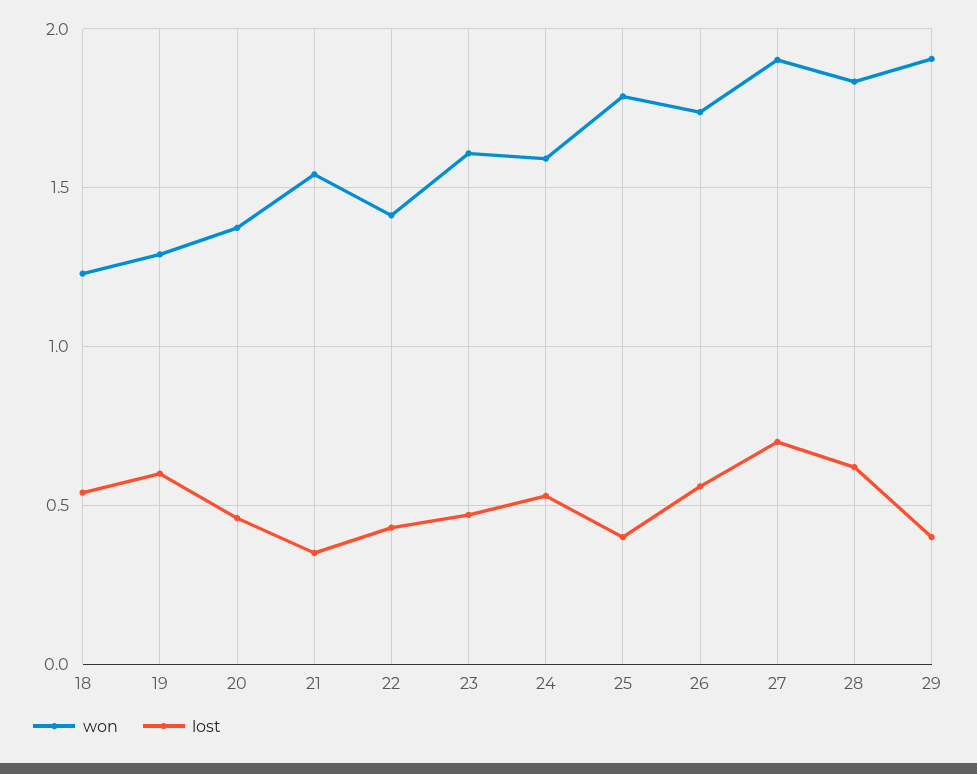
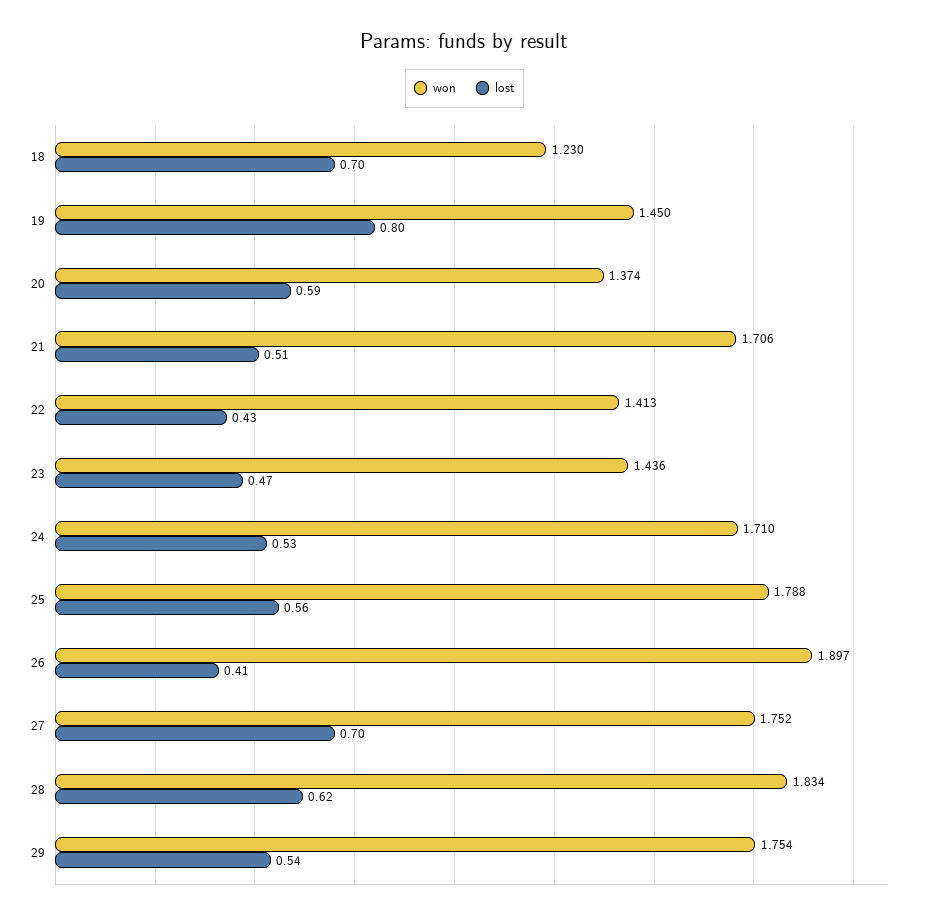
lost, 18: 0.55 -> 0.7
won, 19: 1.3 -> 1.45
lost, 19: 0.6 -> 0.8
lost, 20: 0.45 -> 0.59
won, 21: 1.55 -> 1.706
lost, 21: 0.35 -> 0.51
won, 23: 1.6 -> 1.436
won, 24: 1.6 -> 1.71
lost, 25: 0.4 -> 0.56
won, 26: 1.75 -> 1.897
lost, 26: 0.55 -> 0.41
won, 27: 1.9 -> 1.752
won, 29: 1.9 -> 1.754
lost, 29: 0.4 -> 0.54

